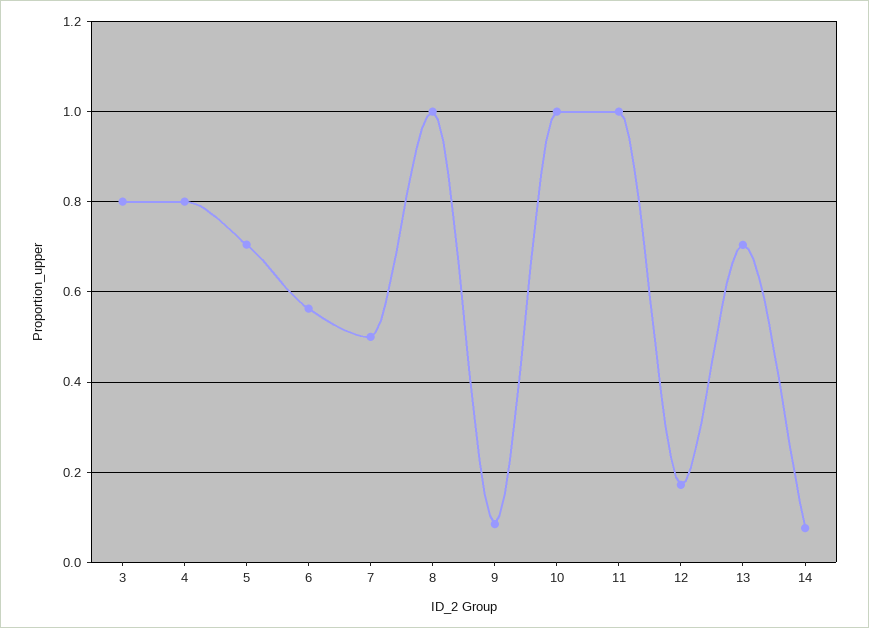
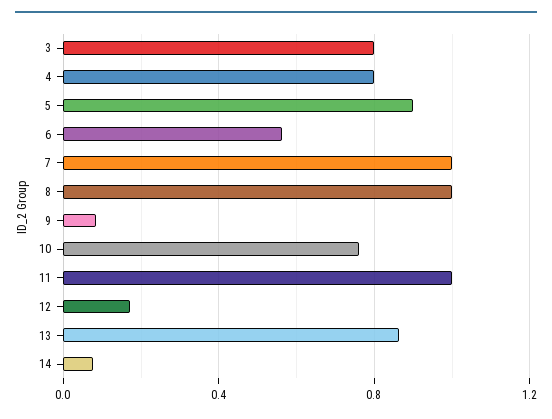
5: 0.7 -> 0.9
7: 0.5 -> 1
10: 1 -> 0.75
13: 0.7 -> 0.85

